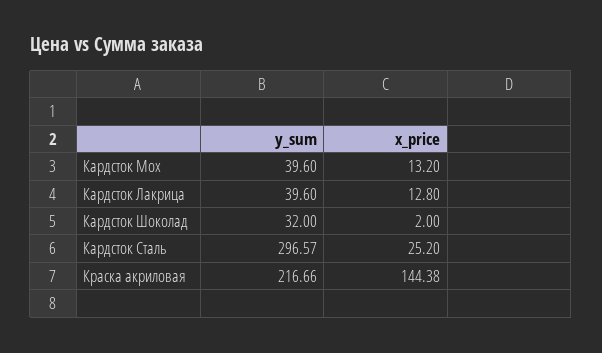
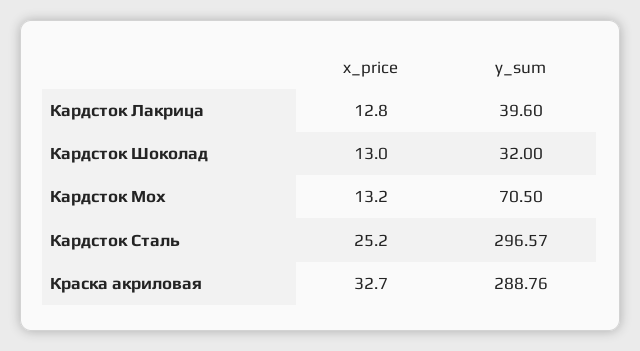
y_sum, Кардсток Мох: 39.6 -> 70.5
x_price, Кардсток Шоколад: 2 -> 13
y_sum, Краска акриловая: 216.66 -> 288.76
x_price, Краска акриловая: 144.38 -> 32.7

